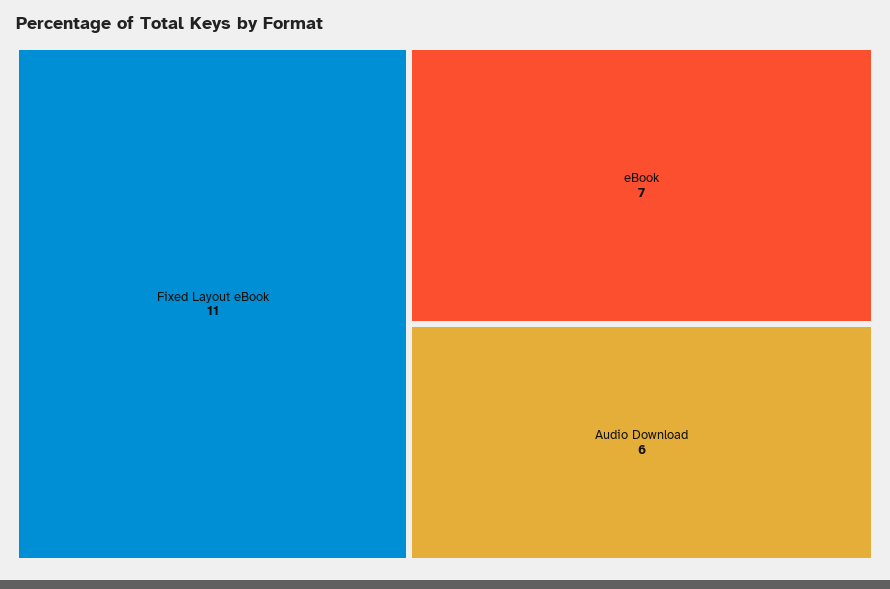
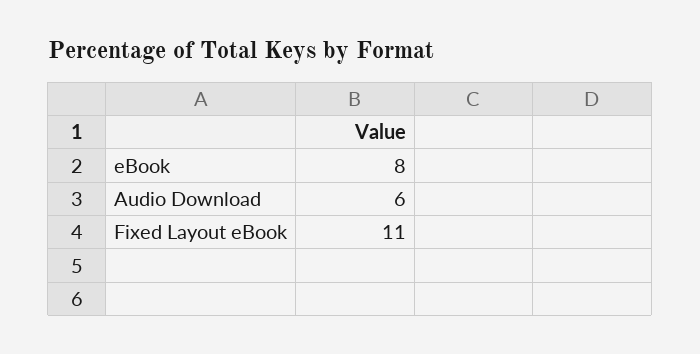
eBook: 7 -> 8

